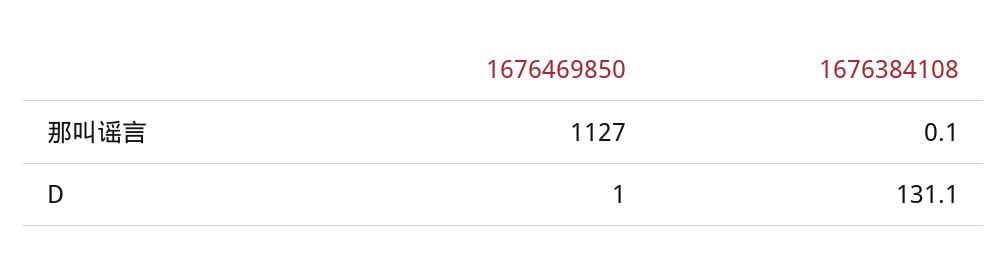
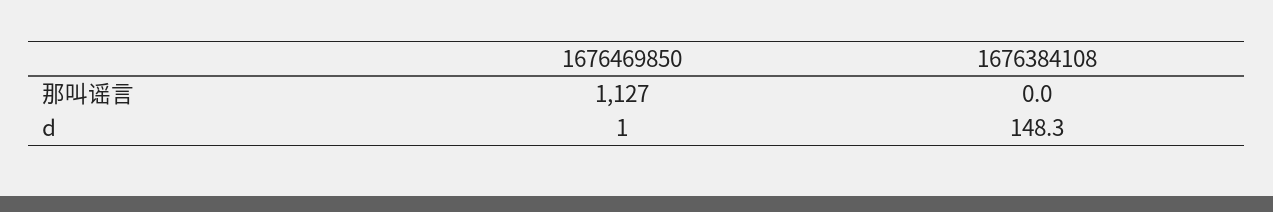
1676384108, 那叫谣言: 0.1 -> 0
1676384108, D: 131.1 -> 148.3

